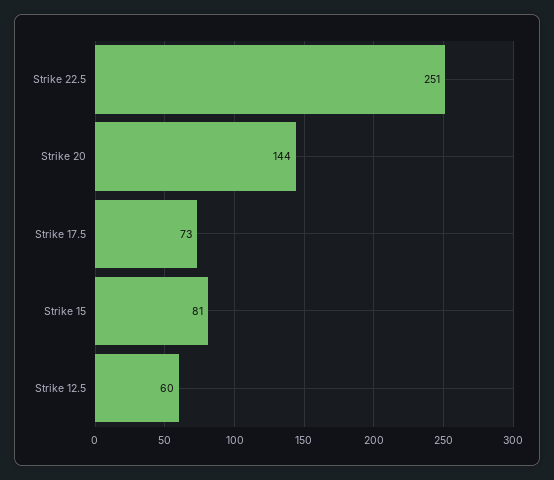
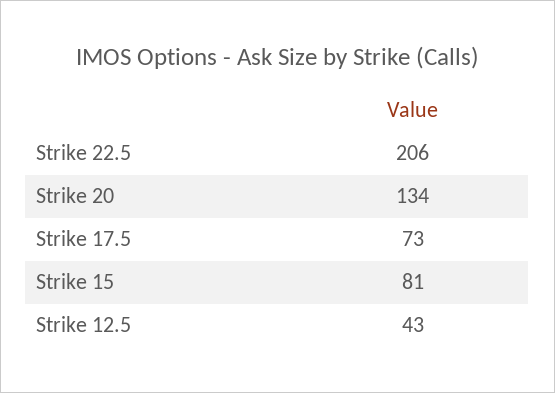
Strike 22.5: 251 -> 206
Strike 20: 144 -> 134
Strike 12.5: 60 -> 43

